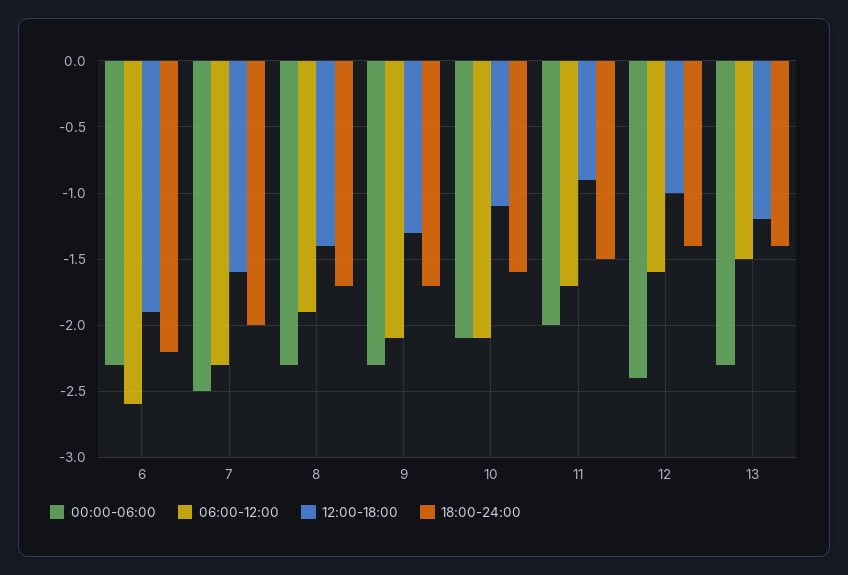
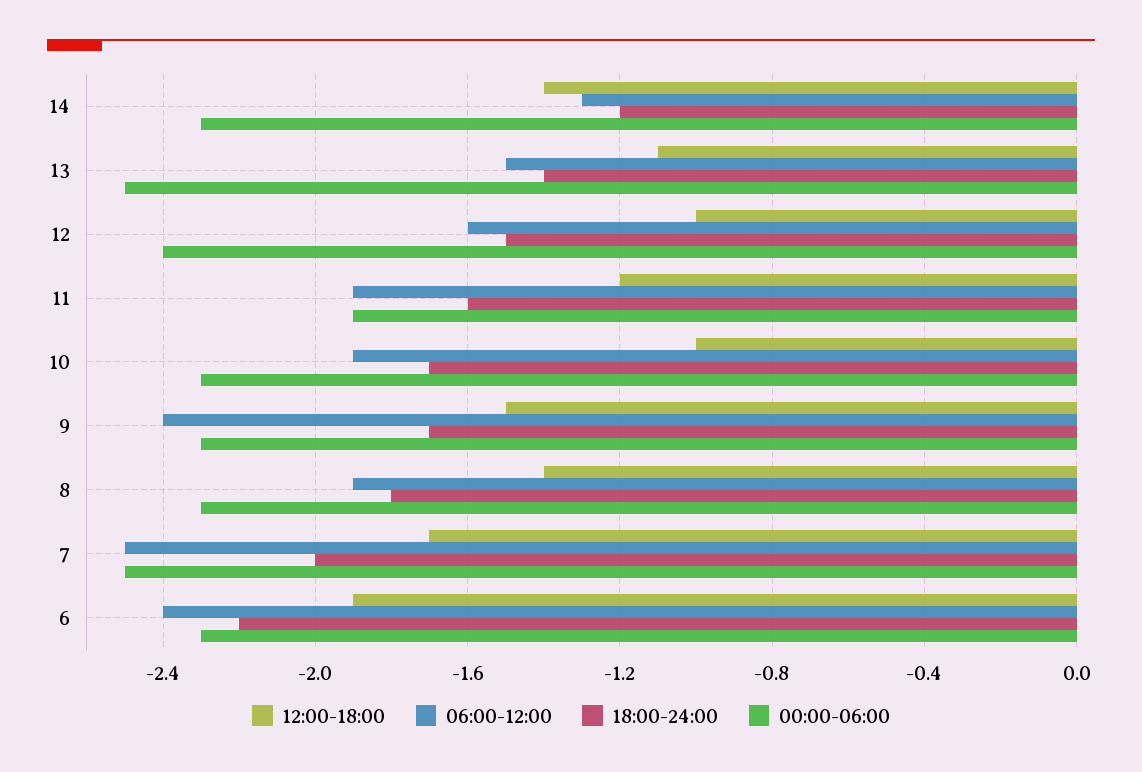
06:00-12:00, 6: -2.6 -> -2.4
06:00-12:00, 7: -2.3 -> -2.5
12:00-18:00, 7: -1.6 -> -1.7
18:00-24:00, 8: -1.7 -> -1.8
06:00-12:00, 9: -2.1 -> -2.4
12:00-18:00, 9: -1.3 -> -1.5
00:00-06:00, 10: -2.1 -> -2.3
06:00-12:00, 10: -2.1 -> -1.9
12:00-18:00, 10: -1.1 -> -1
18:00-24:00, 10: -1.6 -> -1.7
00:00-06:00, 11: -2 -> -1.9
06:00-12:00, 11: -1.7 -> -1.9
12:00-18:00, 11: -0.9 -> -1.2
18:00-24:00, 11: -1.5 -> -1.6
18:00-24:00, 12: -1.4 -> -1.5
00:00-06:00, 13: -2.3 -> -2.5
12:00-18:00, 13: -1.2 -> -1.1
12:00-18:00, 14: none -> -1.4
06:00-12:00, 14: none -> -1.3
18:00-24:00, 14: none -> -1.2
00:00-06:00, 14: none -> -2.3

